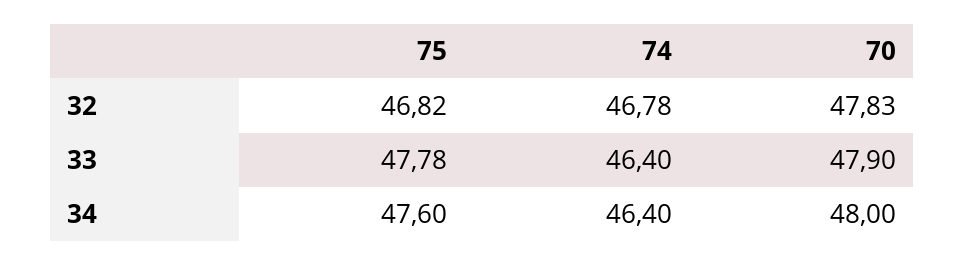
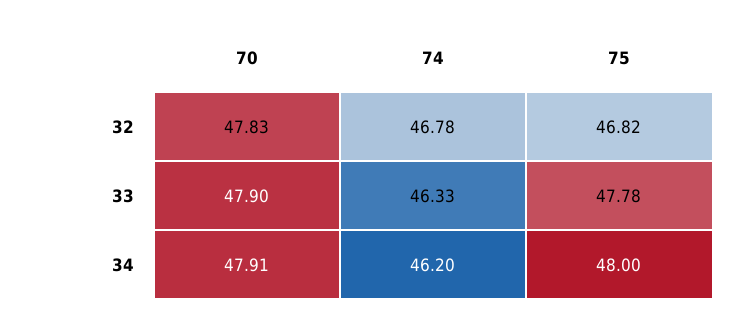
74, 33: 46.4 -> 46.33
75, 34: 47.6 -> 48
74, 34: 46.4 -> 46.2
70, 34: 48 -> 47.91

